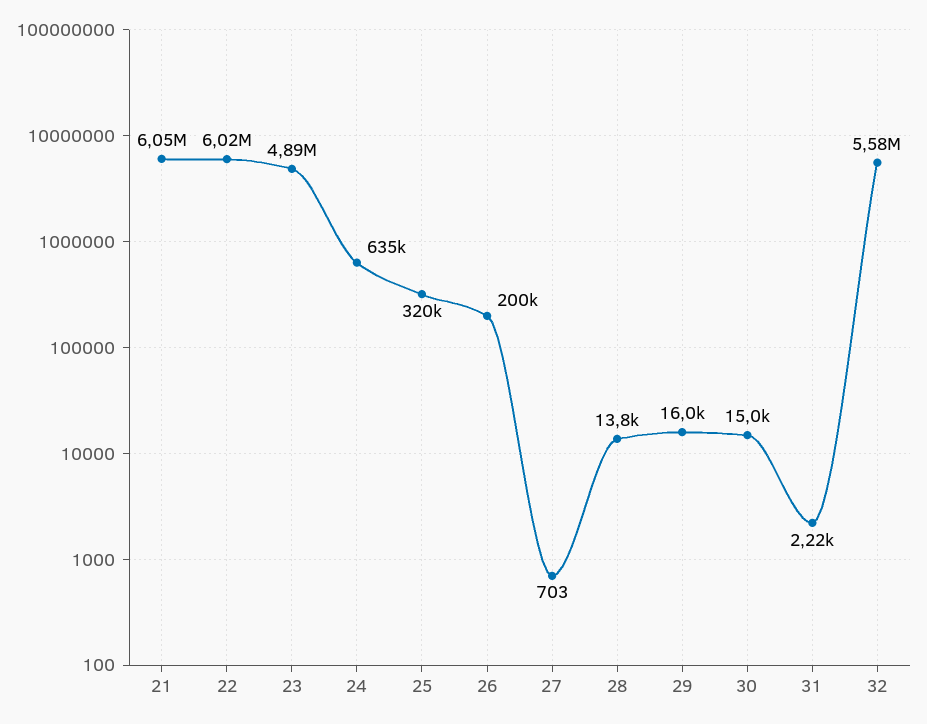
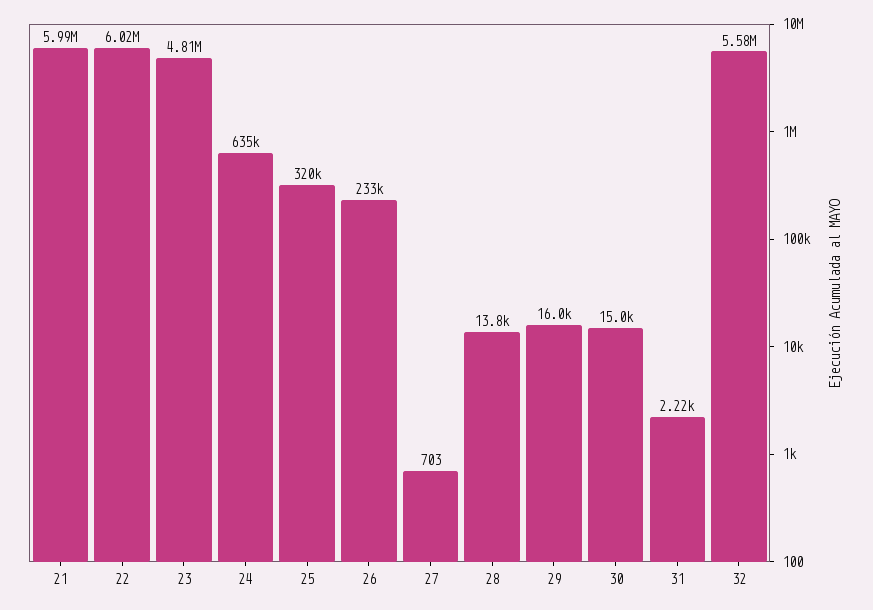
21: 6050000 -> 5990000
23: 4890000 -> 4810000
26: 200000 -> 233000

